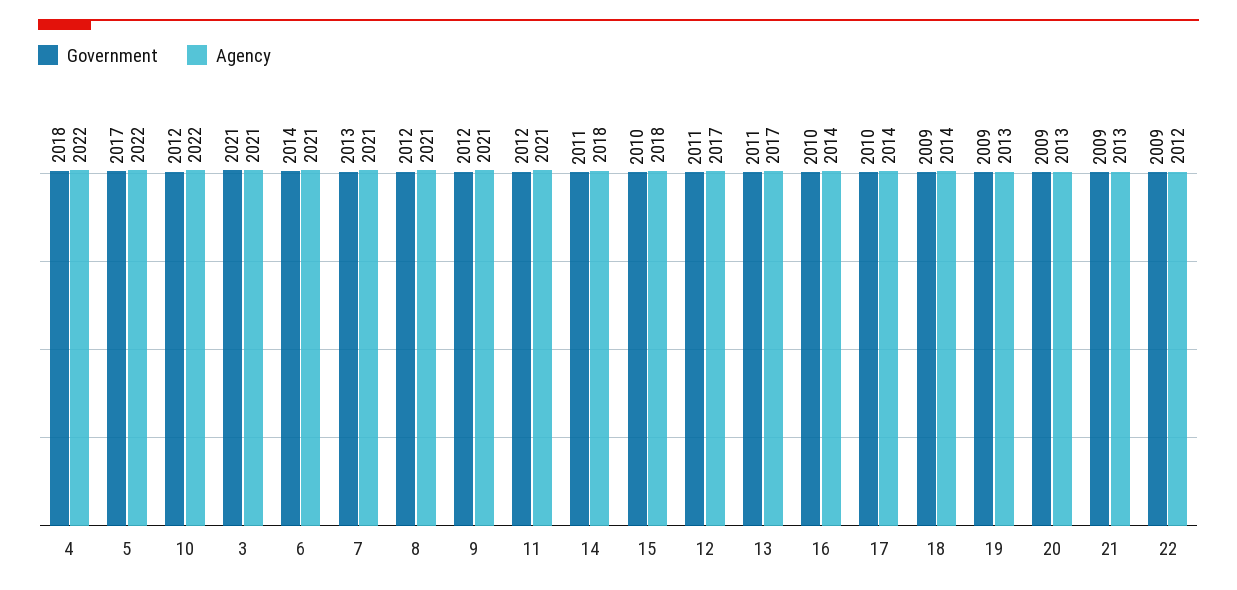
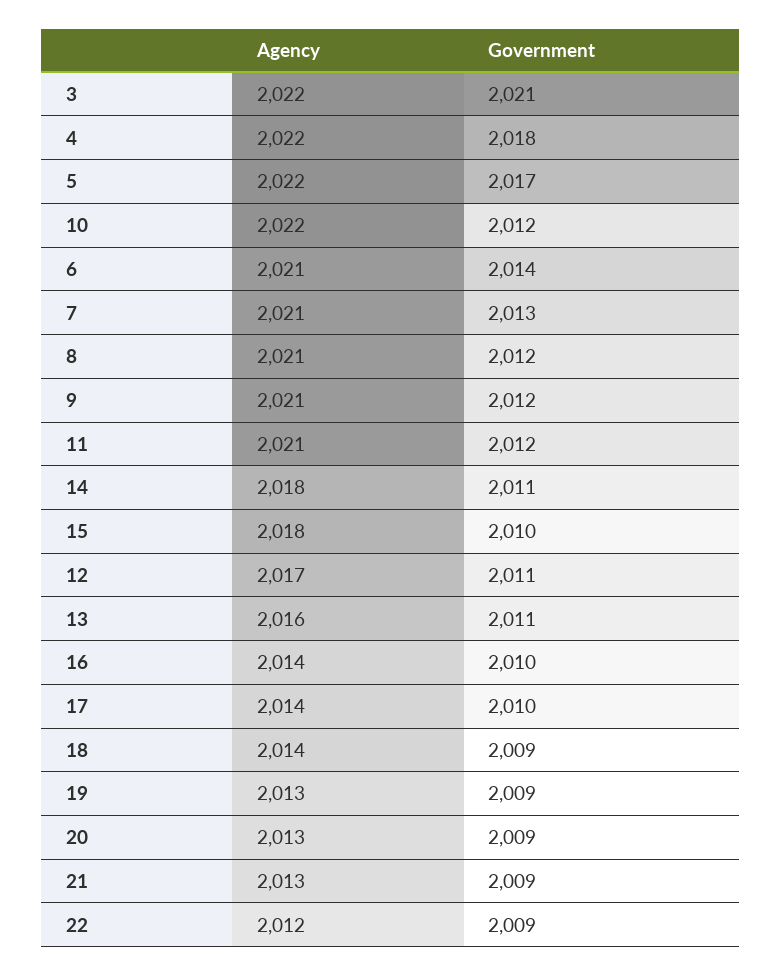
Agency, 3: 2021 -> 2022
Agency, 13: 2017 -> 2016

